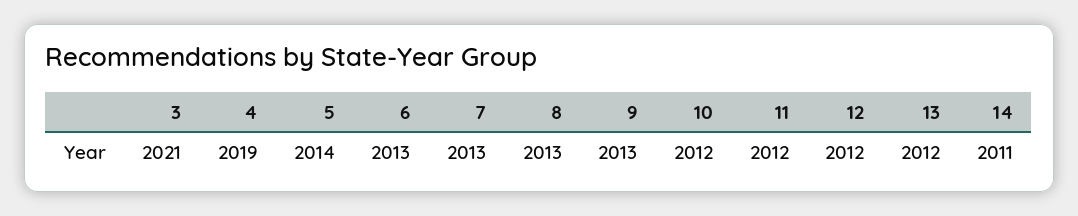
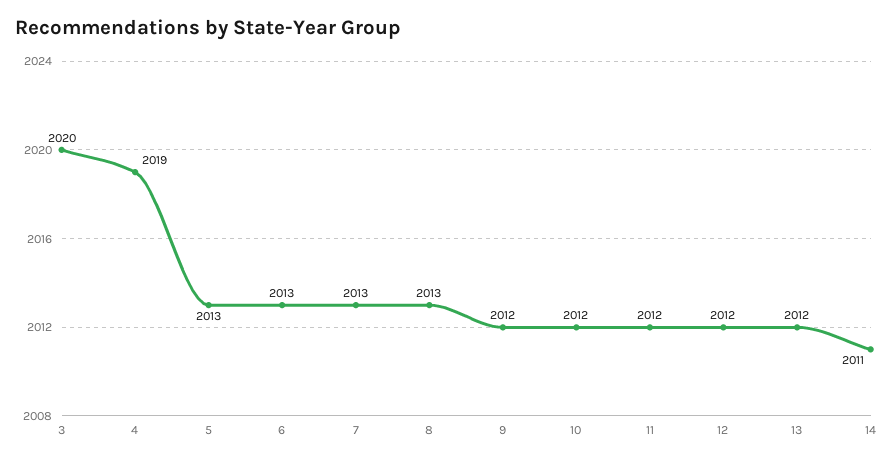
3: 2021 -> 2020
5: 2014 -> 2013
9: 2013 -> 2012

